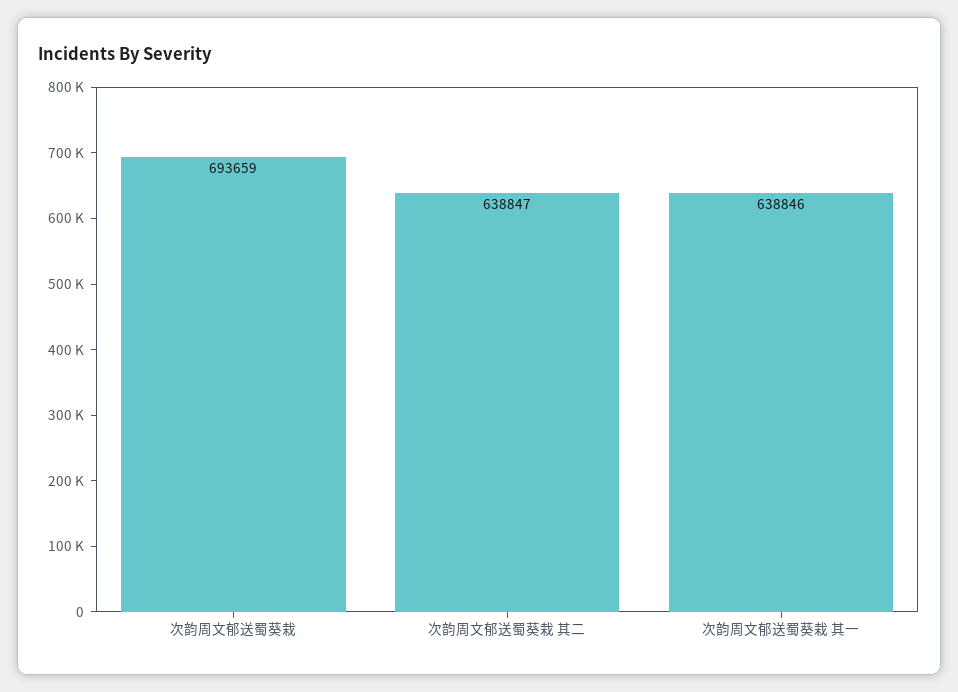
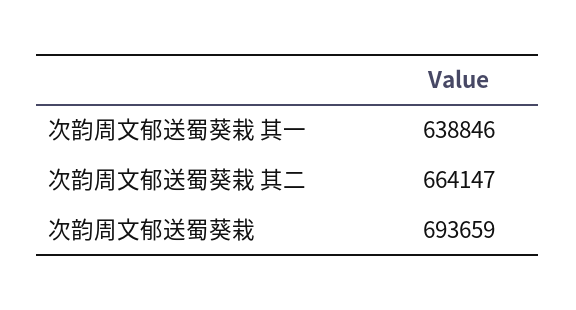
次韵周文郁送蜀葵栽 其二: 638847 -> 664147

